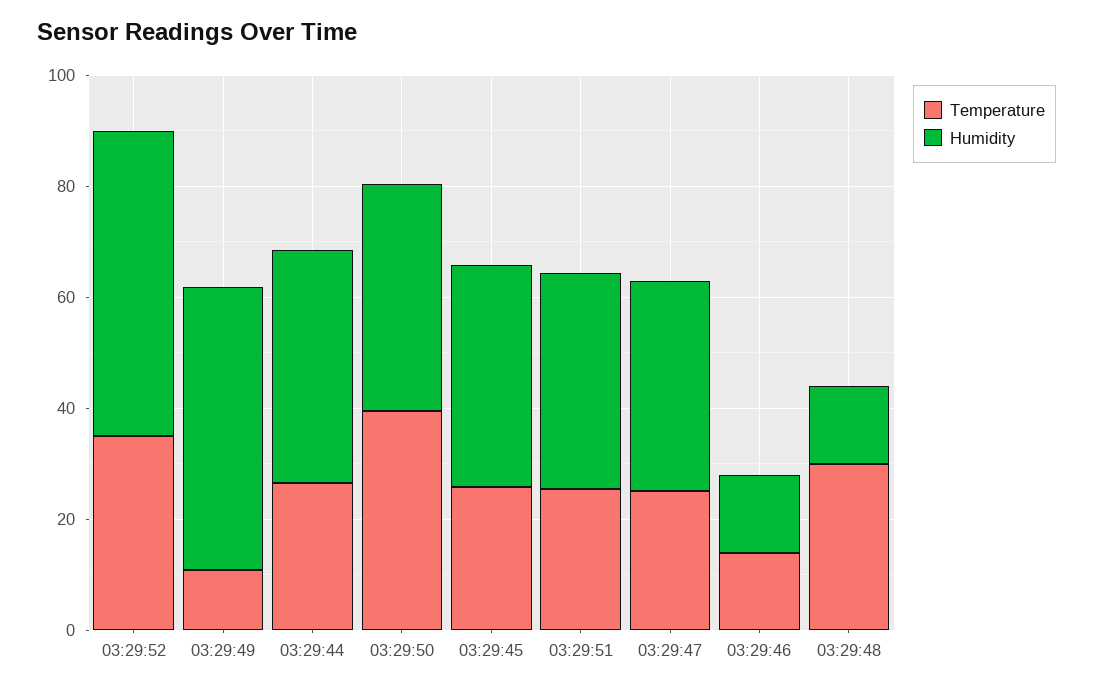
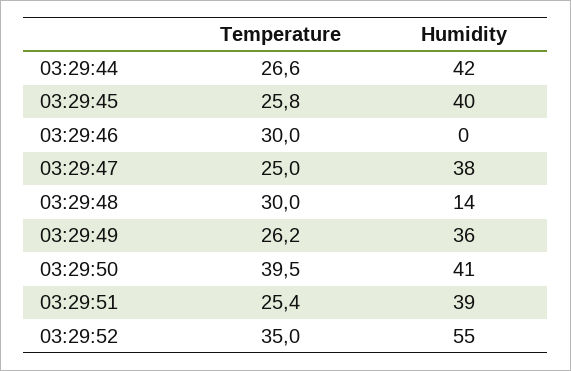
Temperature, 03:29:49: 10 -> 26.2
Humidity, 03:29:49: 50 -> 36
Temperature, 03:29:46: 15 -> 30
Humidity, 03:29:46: 15 -> 0

